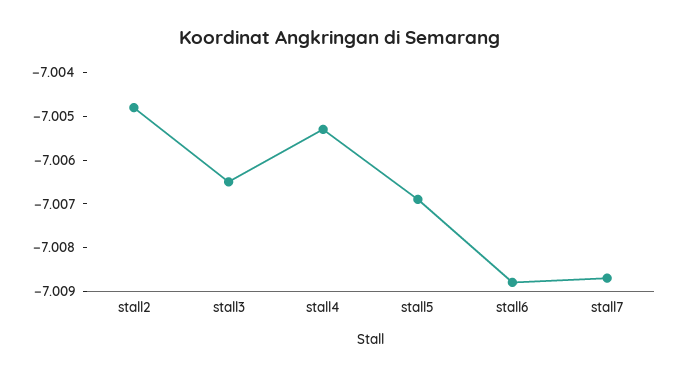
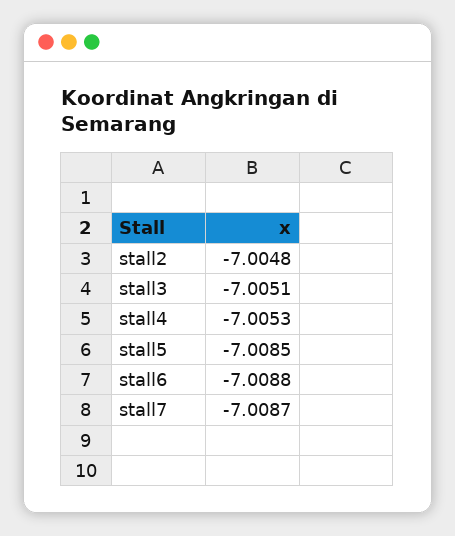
stall3: -7.0065 -> -7.0051
stall5: -7.007 -> -7.0085

